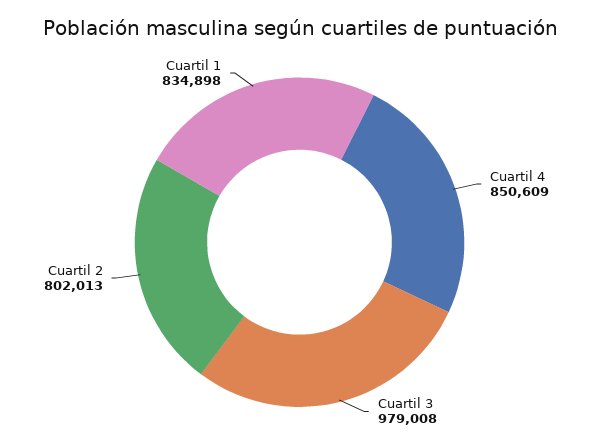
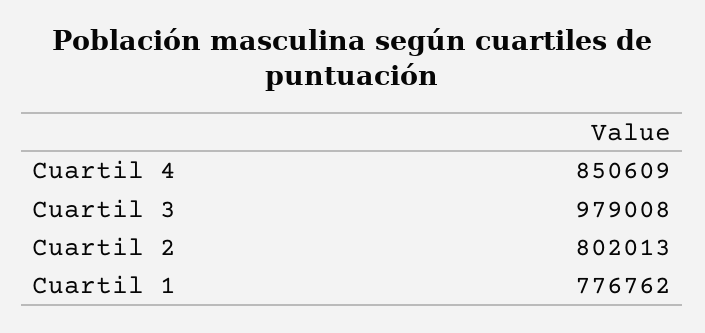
Cuartil 1: 834898 -> 776762

